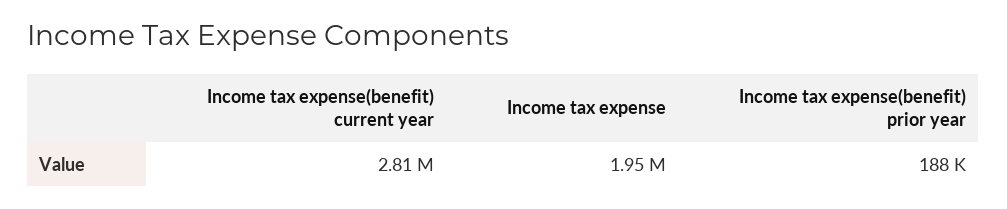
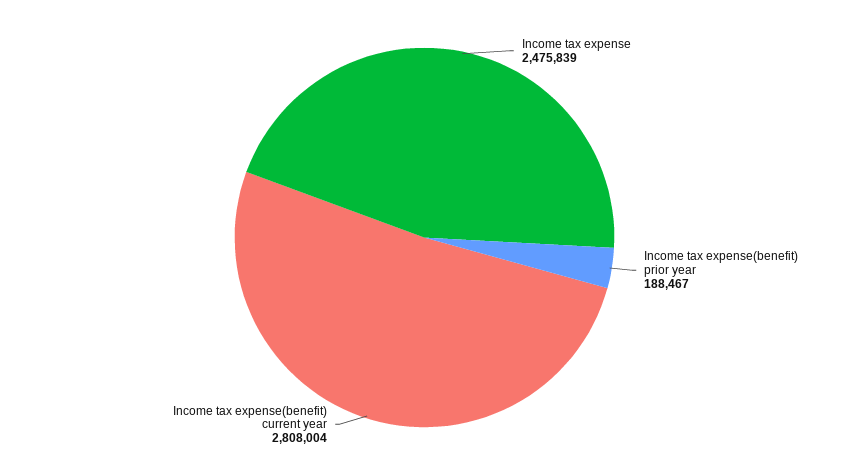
Income tax expense: 1950000 -> 2475839

